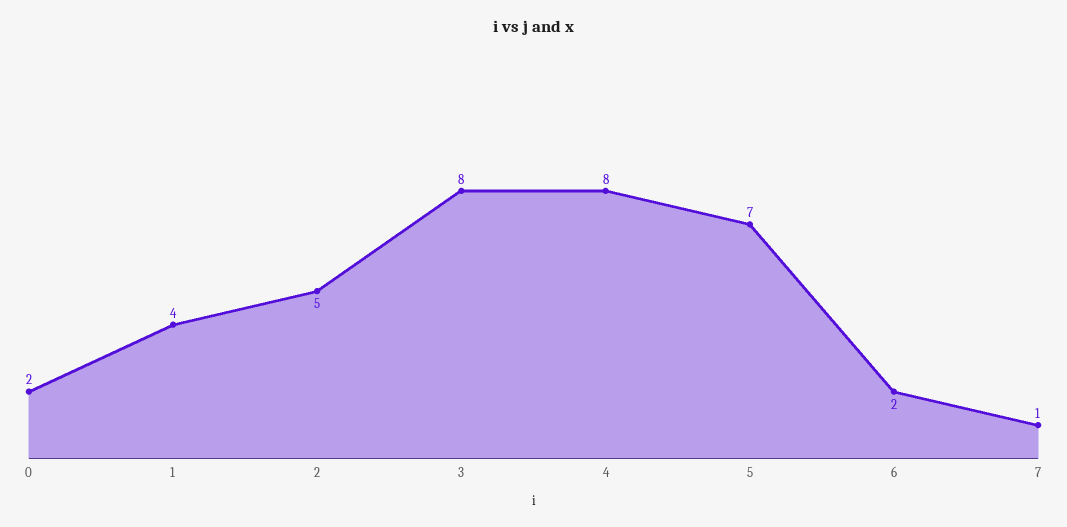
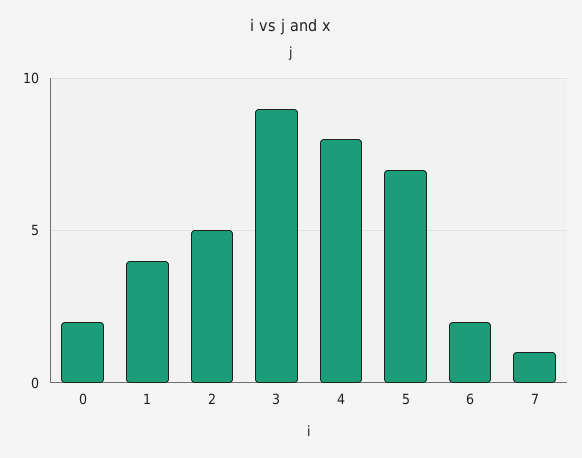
3: 8 -> 9

